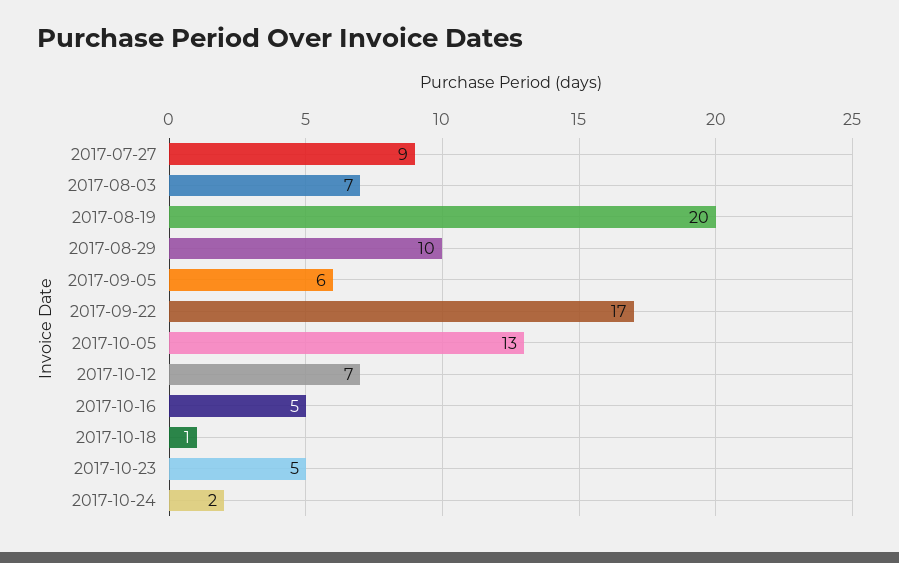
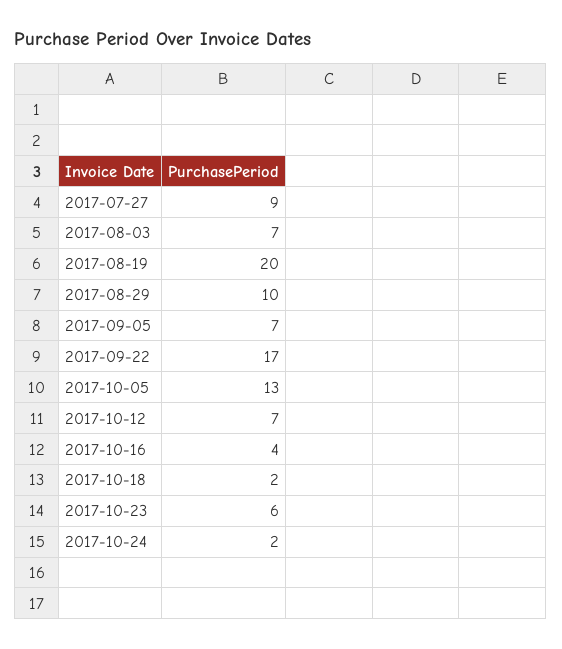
2017-09-05: 6 -> 7
2017-10-16: 5 -> 4
2017-10-18: 1 -> 2
2017-10-23: 5 -> 6

